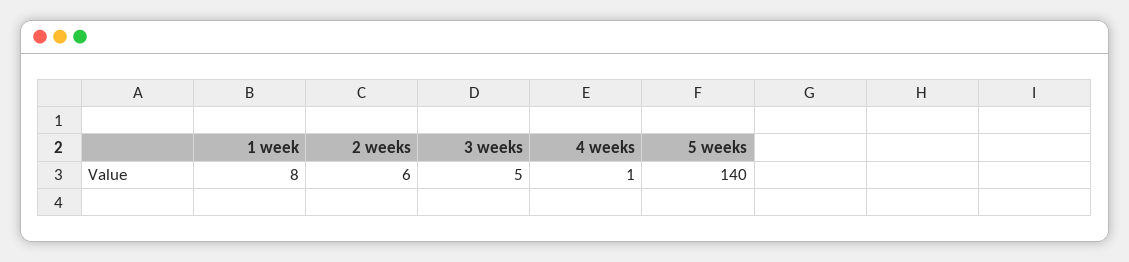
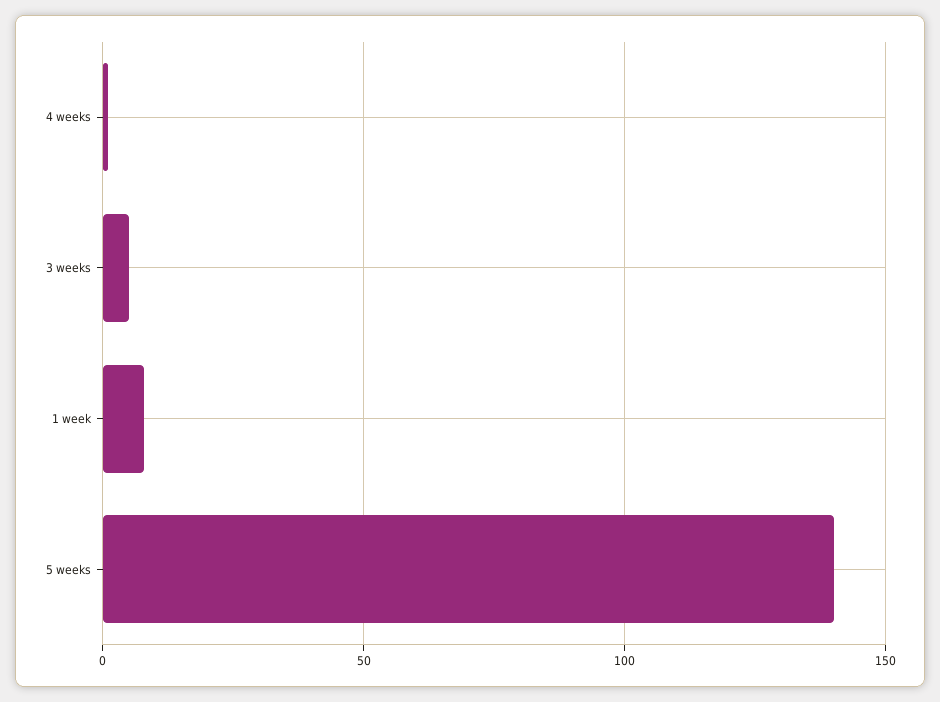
2 weeks: 6 -> none

